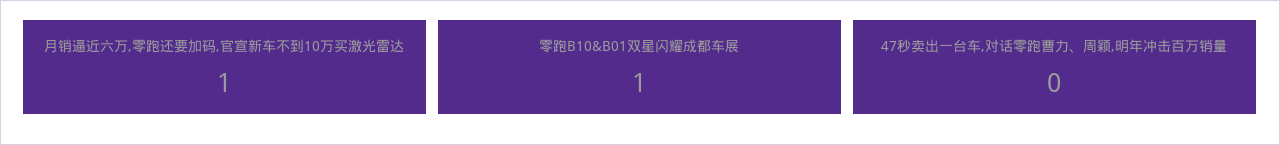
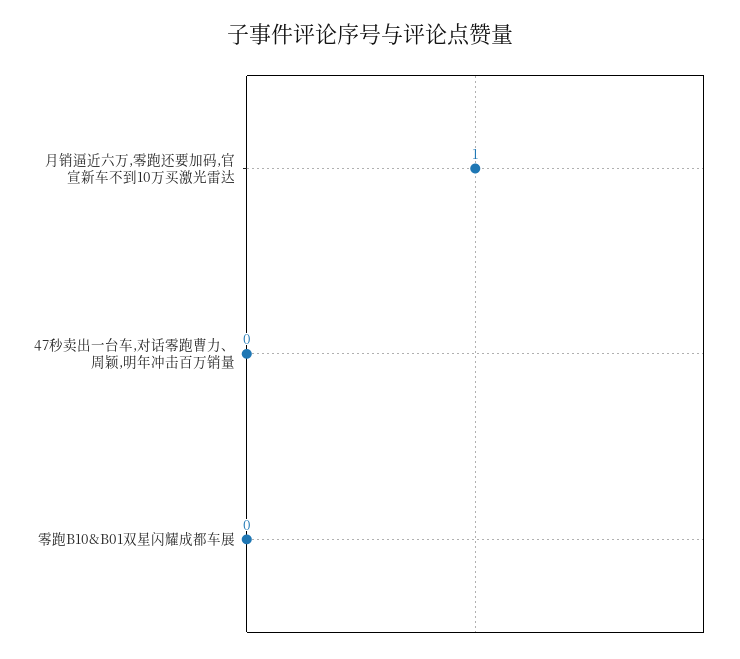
零跑B10&B01双星闪耀成都车展: 1 -> 0

